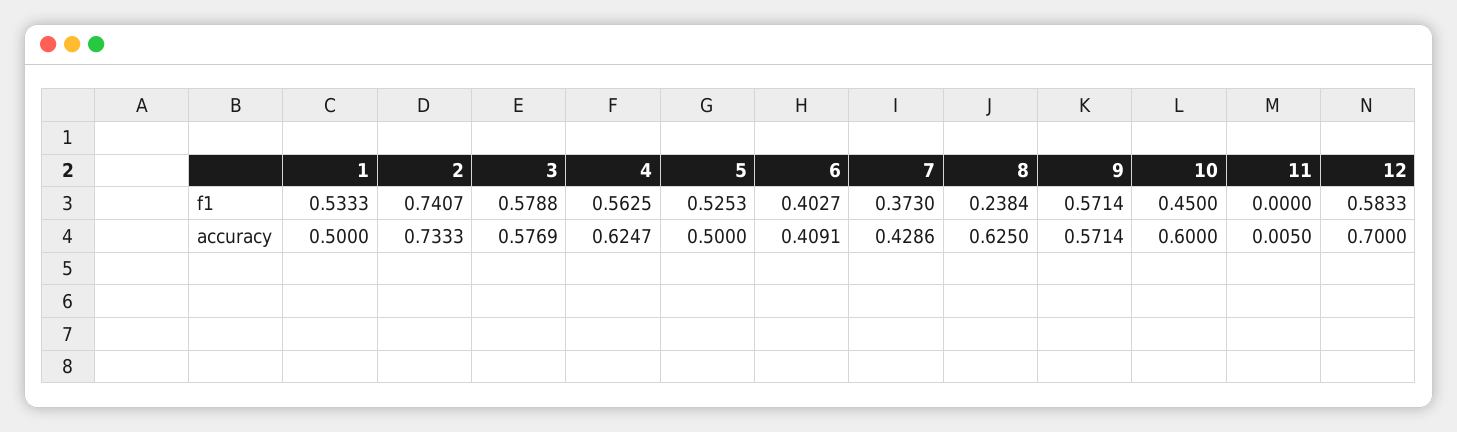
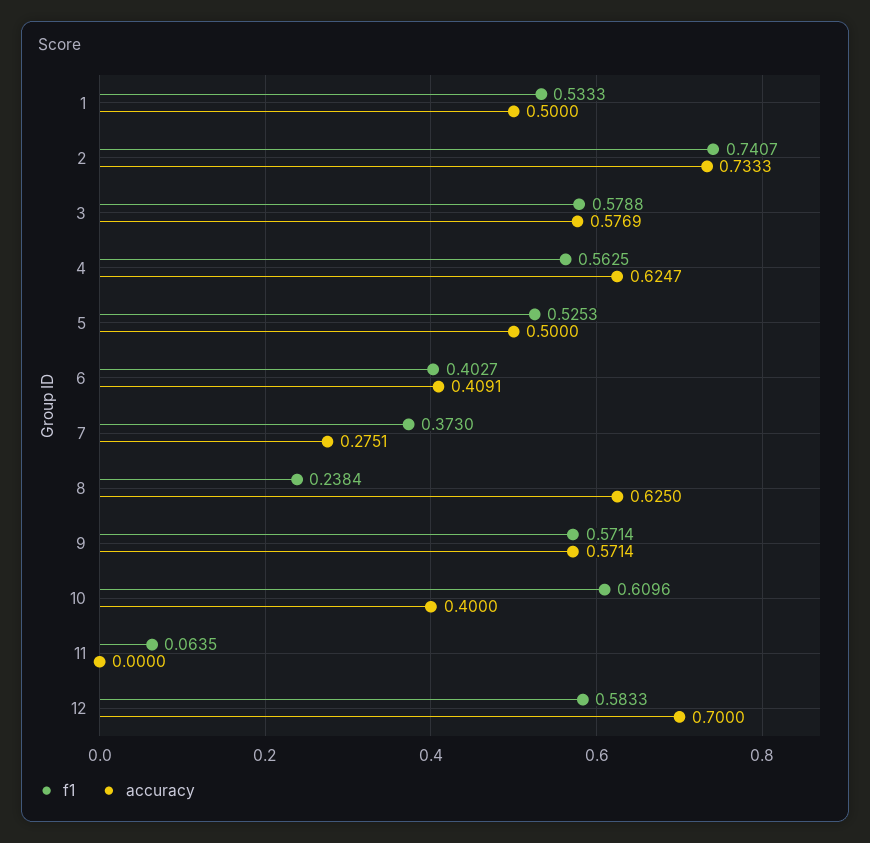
f1, 10: 0.45 -> 0.6096
f1, 11: 0 -> 0.0635
accuracy, 7: 0.4286 -> 0.2751
accuracy, 10: 0.6 -> 0.4
accuracy, 11: 0.005 -> 0

